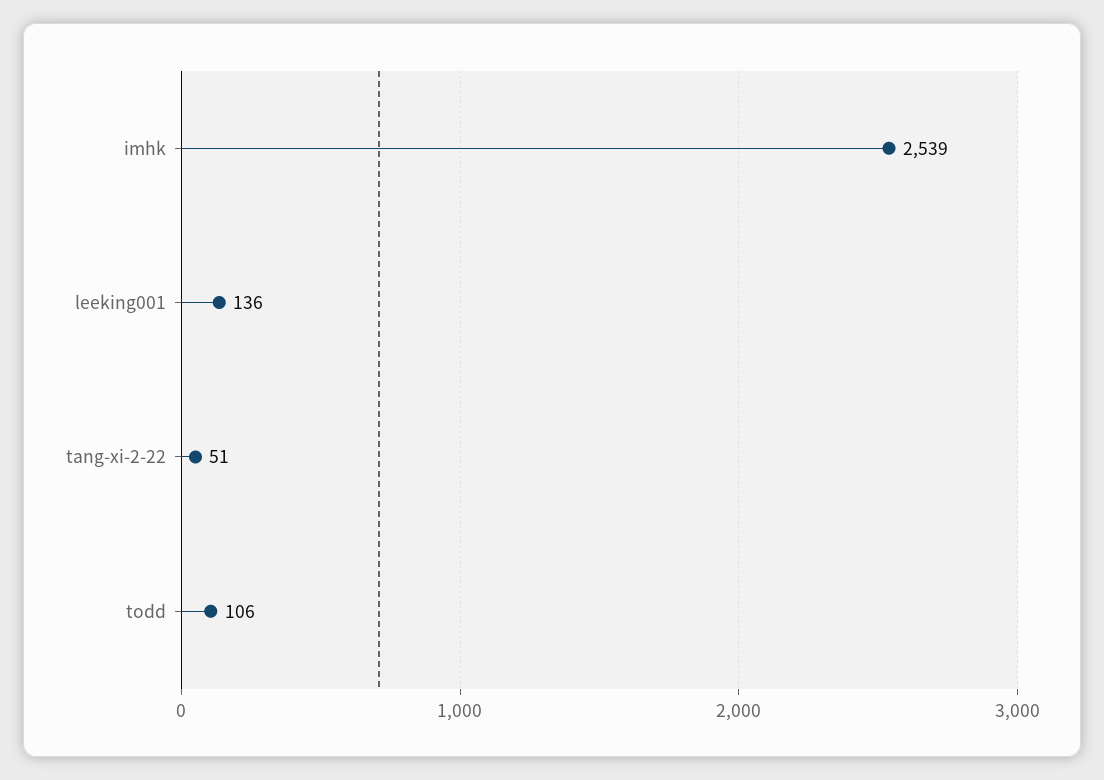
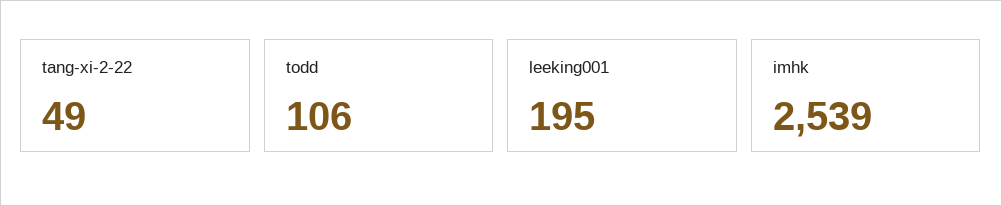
leeking001: 136 -> 195
tang-xi-2-22: 51 -> 49

